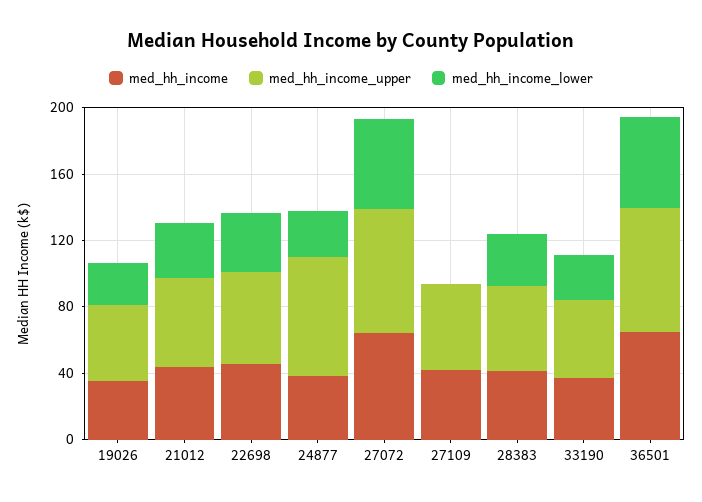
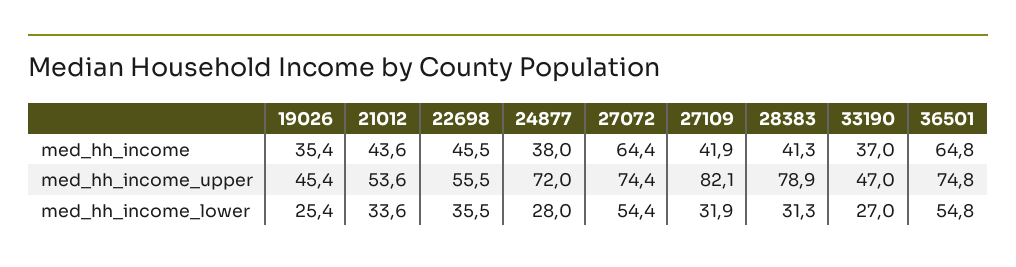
med_hh_income_upper, 27109: 50 -> 82.1
med_hh_income_lower, 27109: 0 -> 31.9
med_hh_income_upper, 28383: 50 -> 78.9

